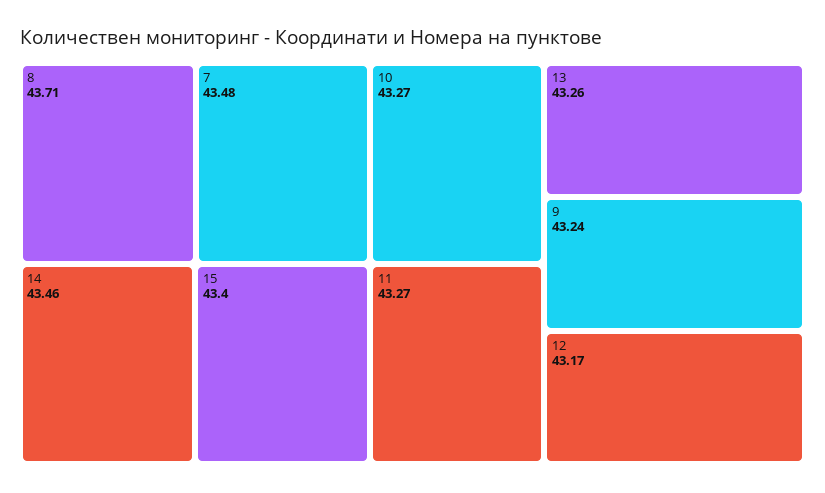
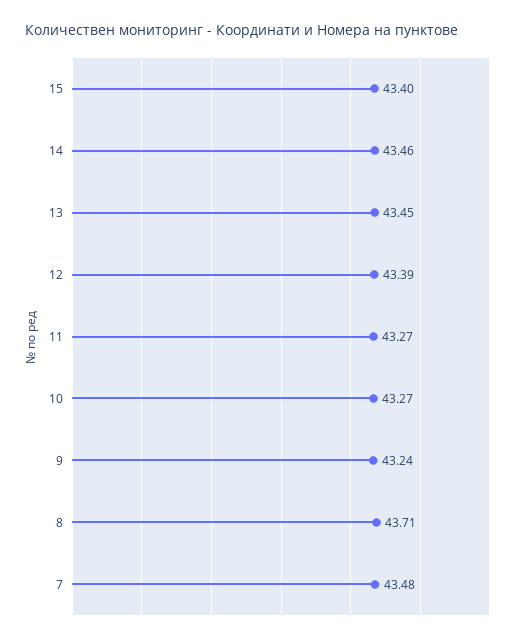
13: 43.26 -> 43.45
12: 43.17 -> 43.39

